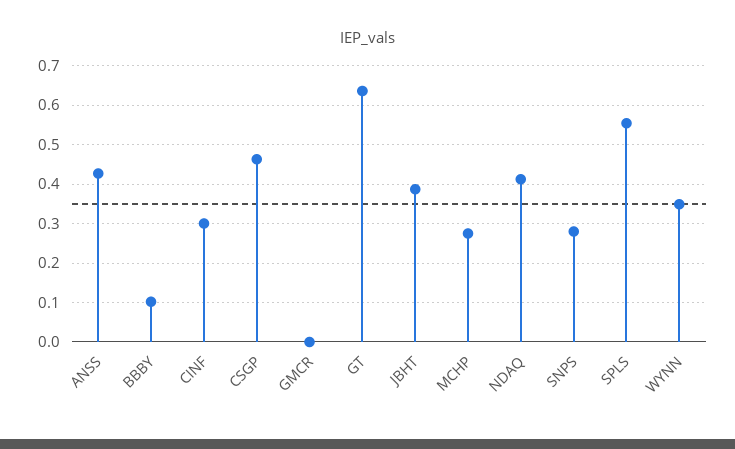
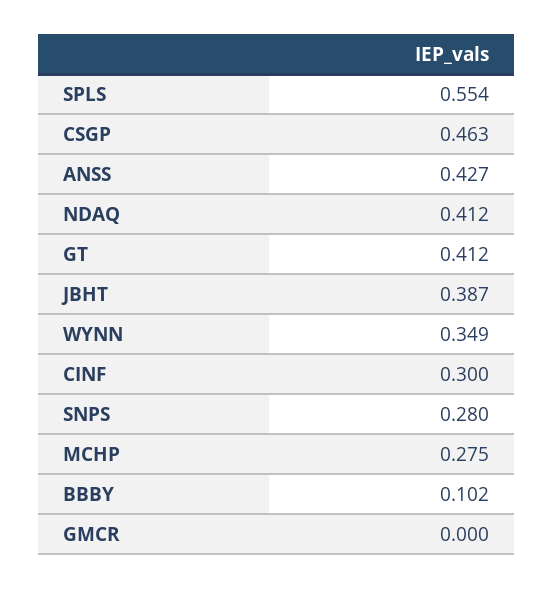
GT: 0.64 -> 0.412

